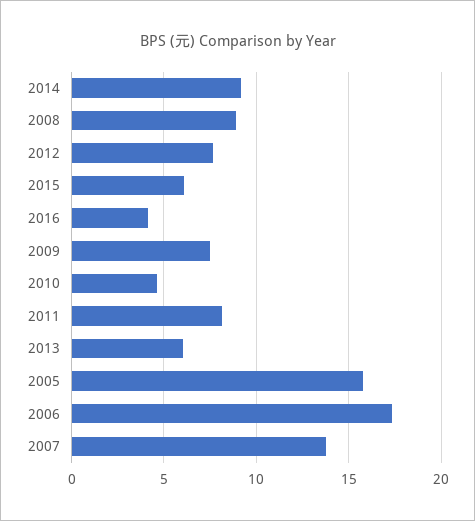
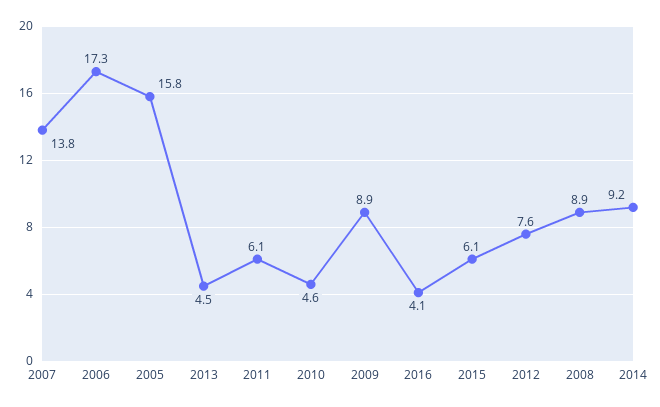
2009: 7.5 -> 8.9
2011: 8 -> 6.1
2013: 6 -> 4.5

